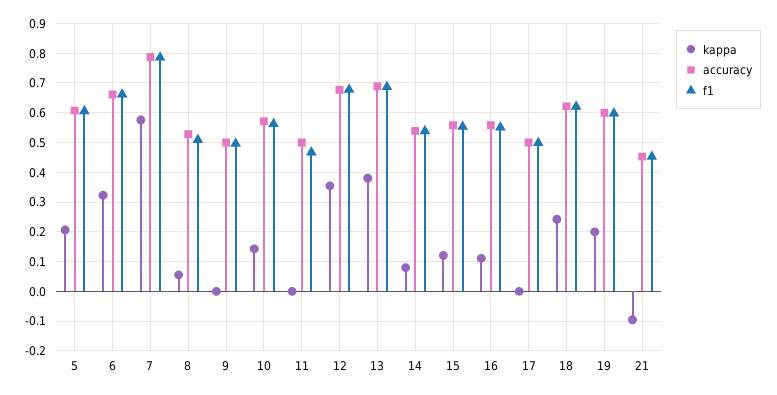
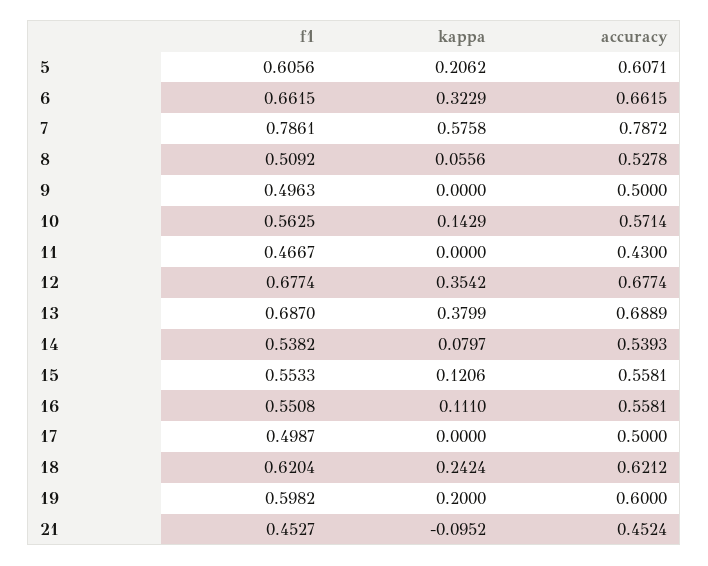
accuracy, 11: 0.5 -> 0.43

